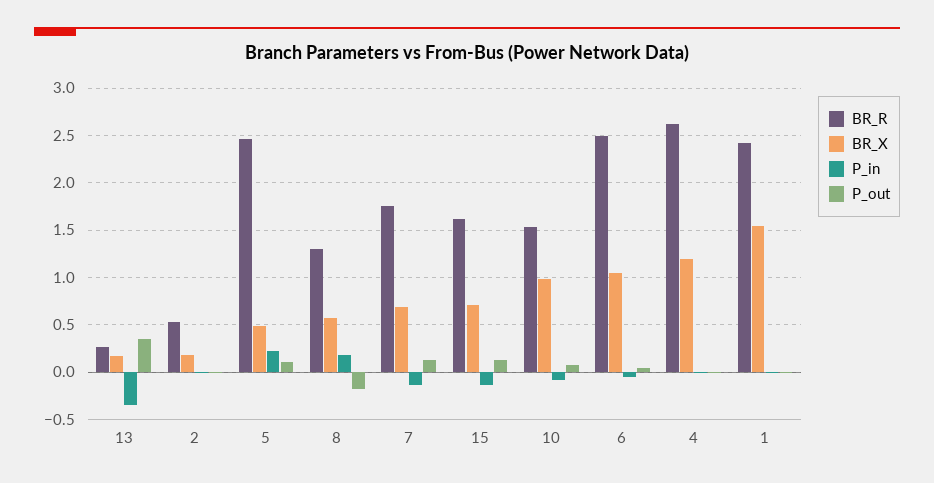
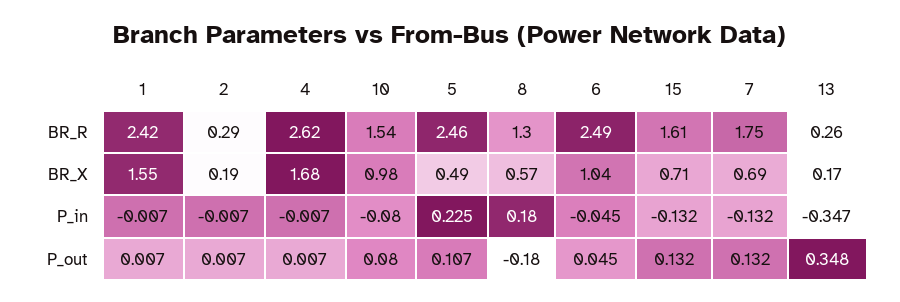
BR_R, 2: 0.5 -> 0.29
BR_X, 4: 1.2 -> 1.68

